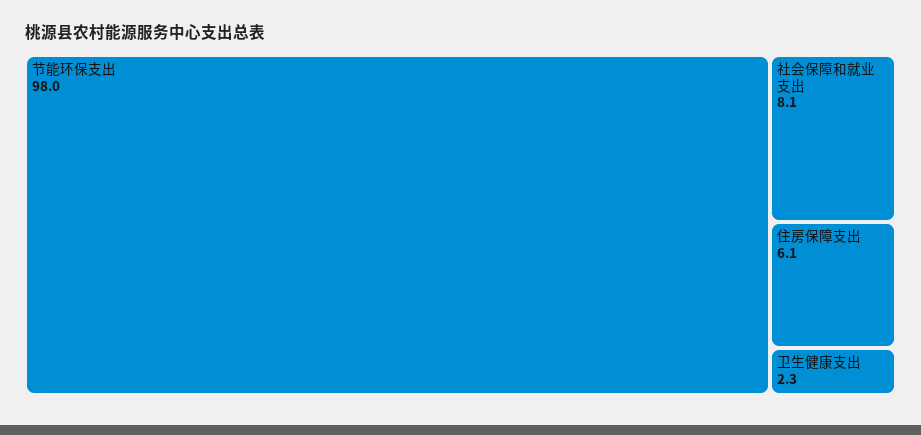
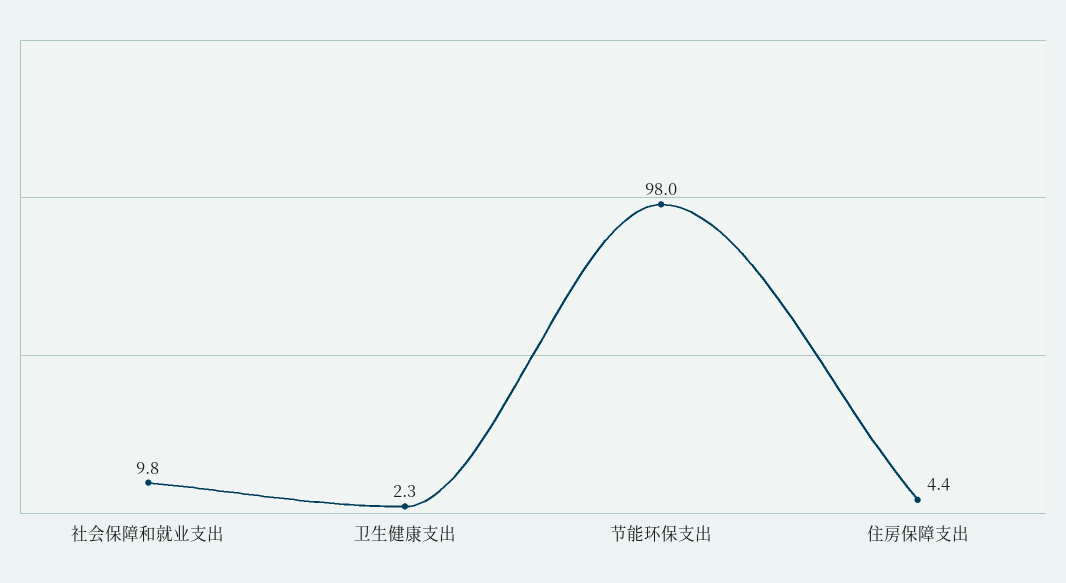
社会保障和就业支出: 8.1 -> 9.8
住房保障支出: 6.1 -> 4.4

